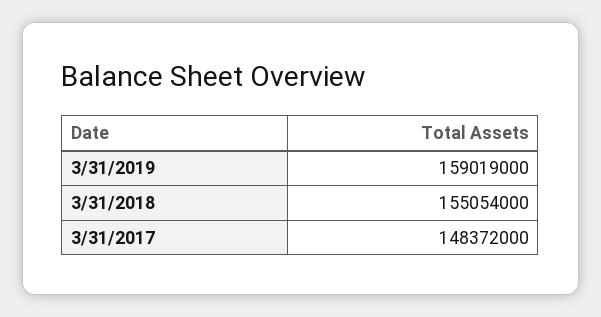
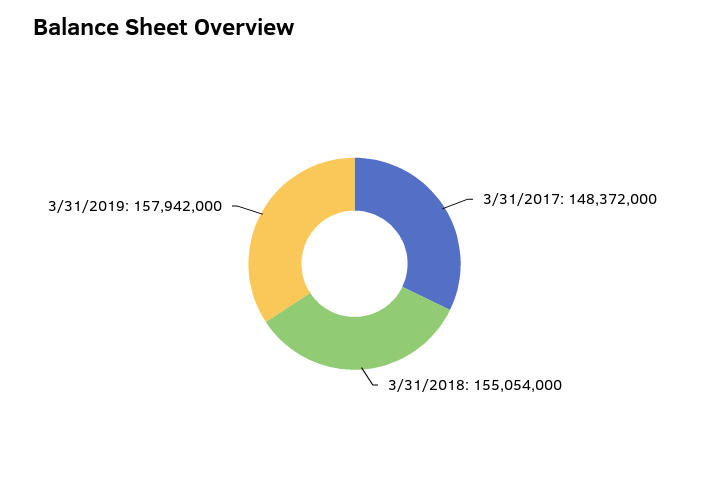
3/31/2019: 159019000 -> 157942000

